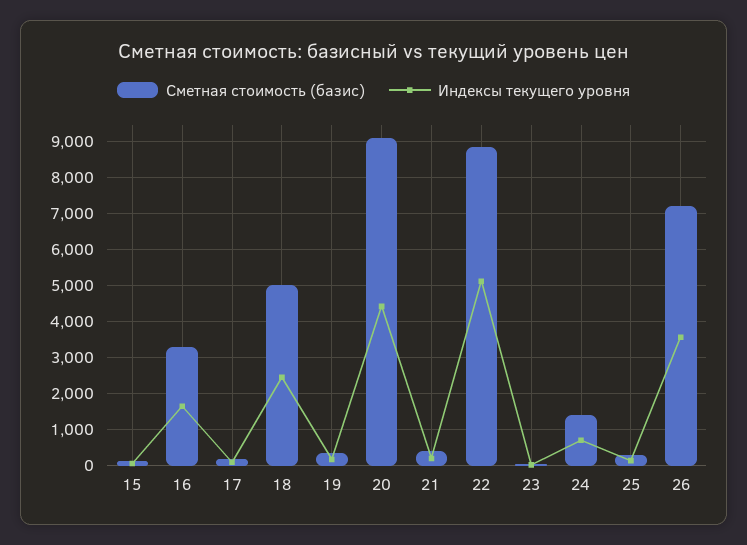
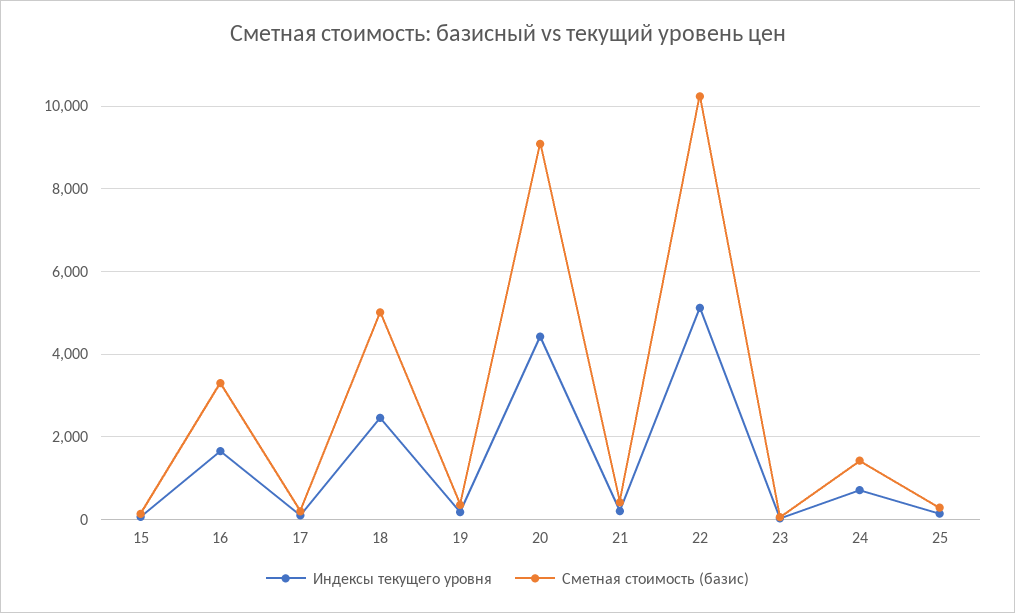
Сметная стоимость (базис), 22: 8800 -> 10200
Сметная стоимость (базис), 26: 7200 -> none
Индексы текущего уровня, 26: 3600 -> none

